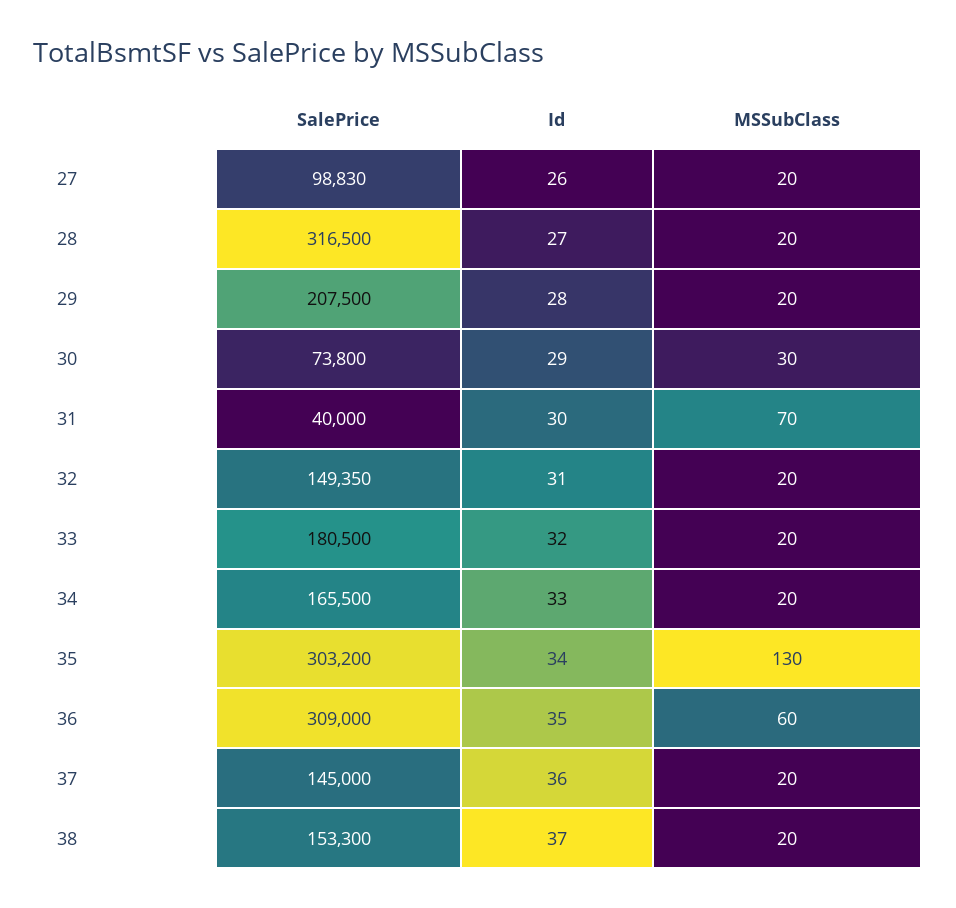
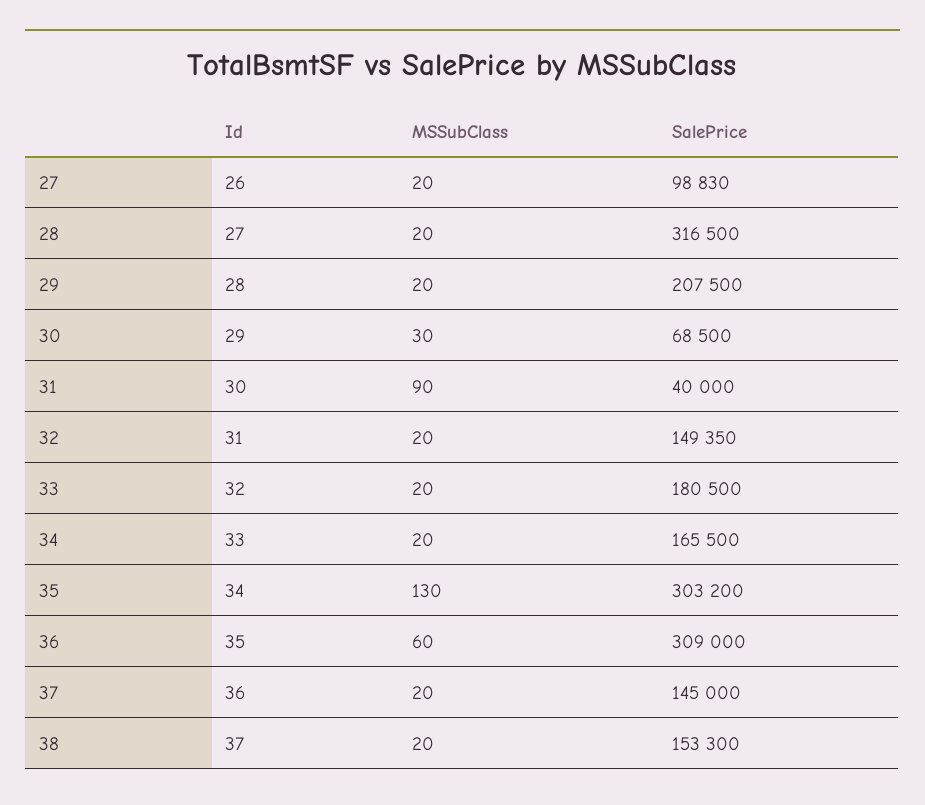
SalePrice, 30: 73800 -> 68500
MSSubClass, 31: 70 -> 90

